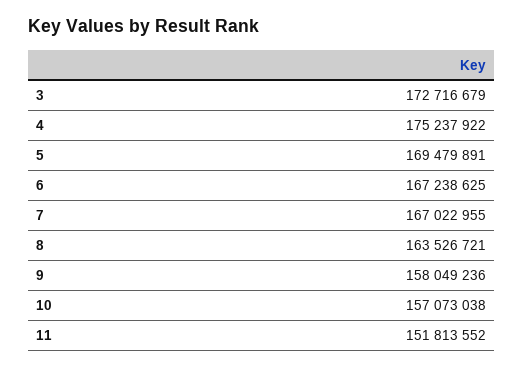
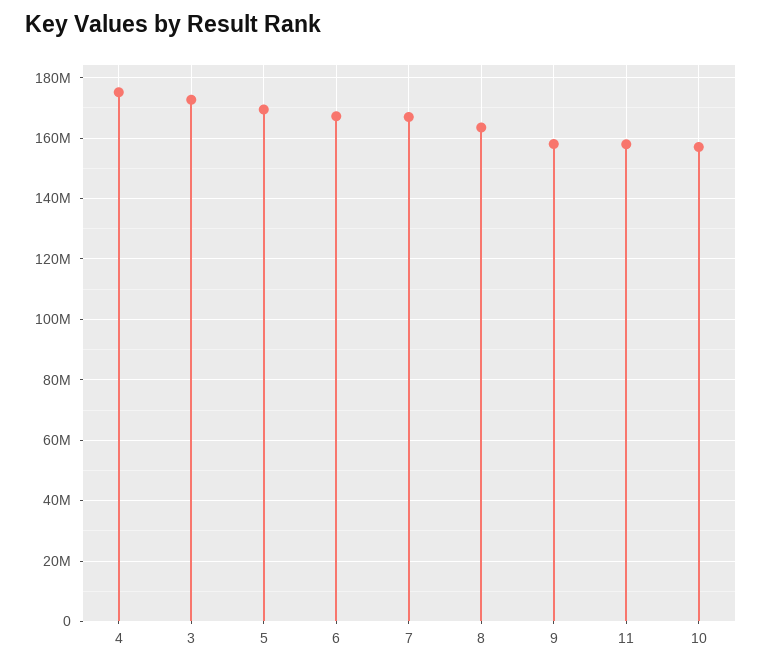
11: 151813552 -> 158000000

